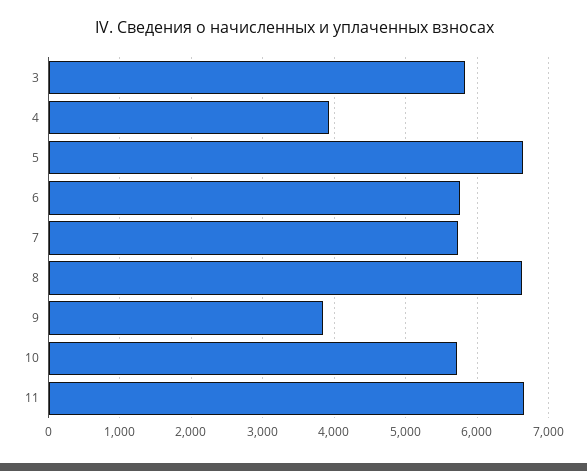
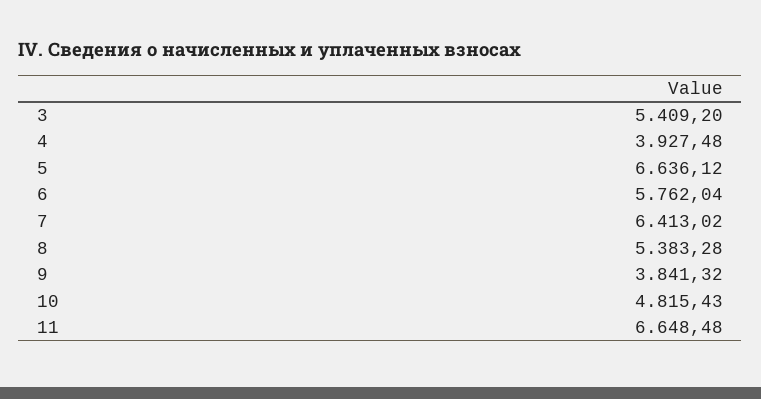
3: 5800 -> 5409.2
7: 5700 -> 6413.02
8: 6600 -> 5383.28
10: 5700 -> 4815.43

